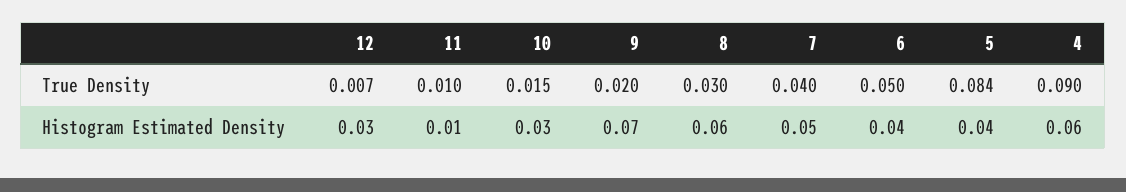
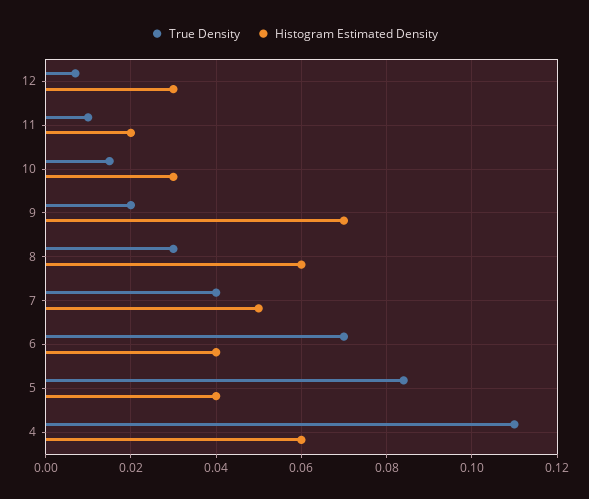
True Density, 6: 0.05 -> 0.07
True Density, 4: 0.09 -> 0.11
Histogram Estimated Density, 11: 0.01 -> 0.02

